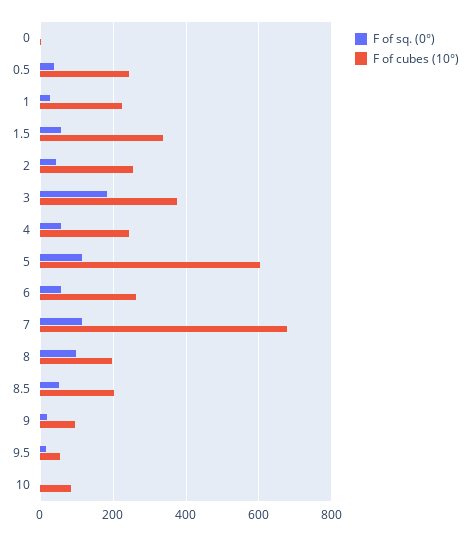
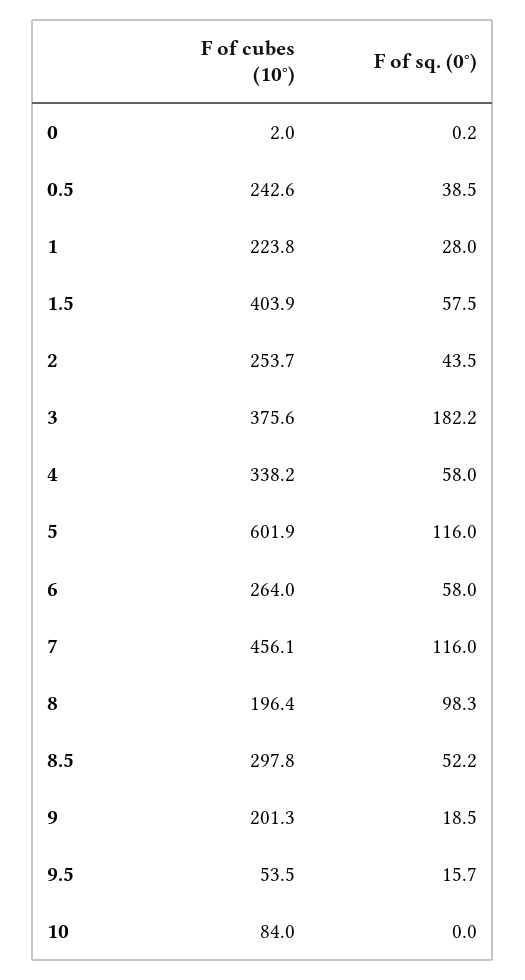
F of cubes (10°), 1.5: 340 -> 403.9
F of cubes (10°), 4: 240 -> 338.2
F of cubes (10°), 7: 680 -> 456.1
F of cubes (10°), 8.5: 200 -> 297.8
F of cubes (10°), 9: 100 -> 201.3

